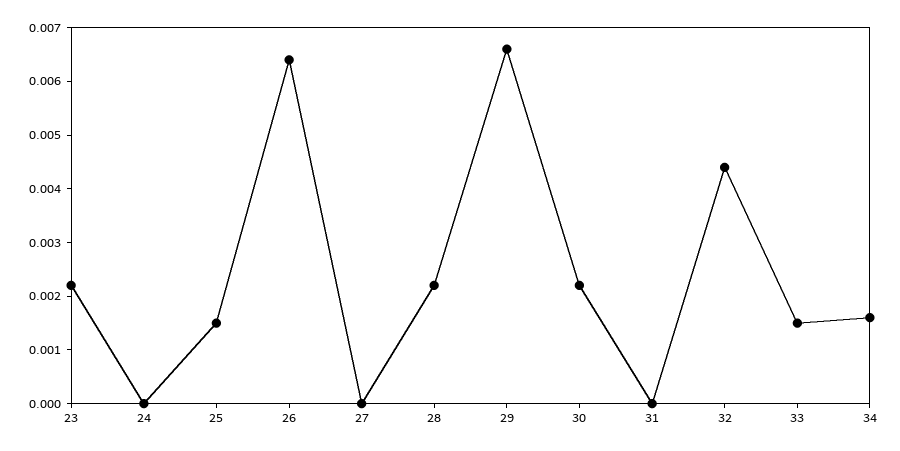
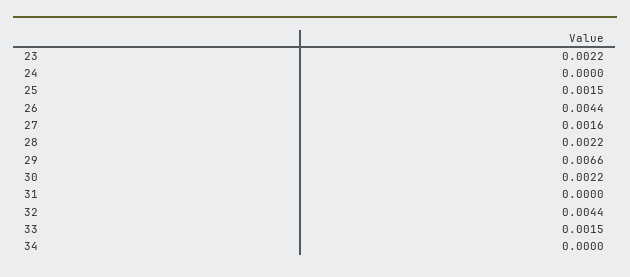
26: 0.0065 -> 0.0044
27: 0 -> 0.0016
34: 0.0015 -> 0

